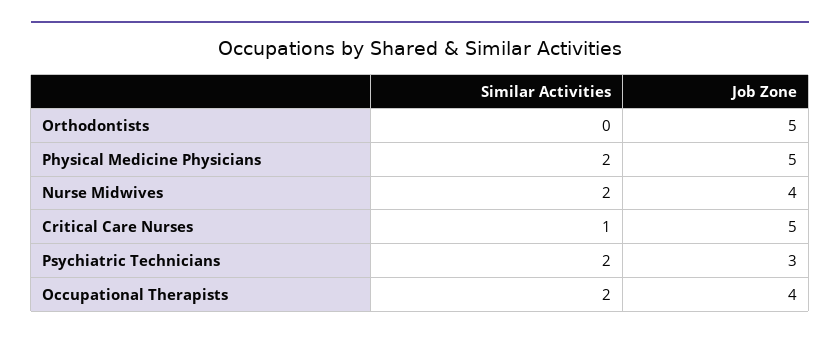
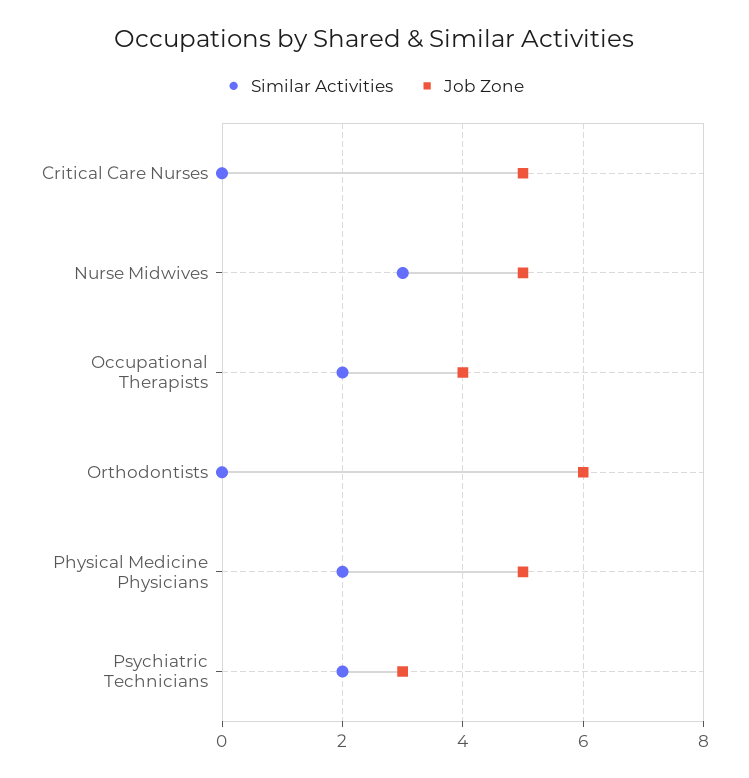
Job Zone, Orthodontists: 5 -> 6
Similar Activities, Nurse Midwives: 2 -> 3
Job Zone, Nurse Midwives: 4 -> 5
Similar Activities, Critical Care Nurses: 1 -> 0

